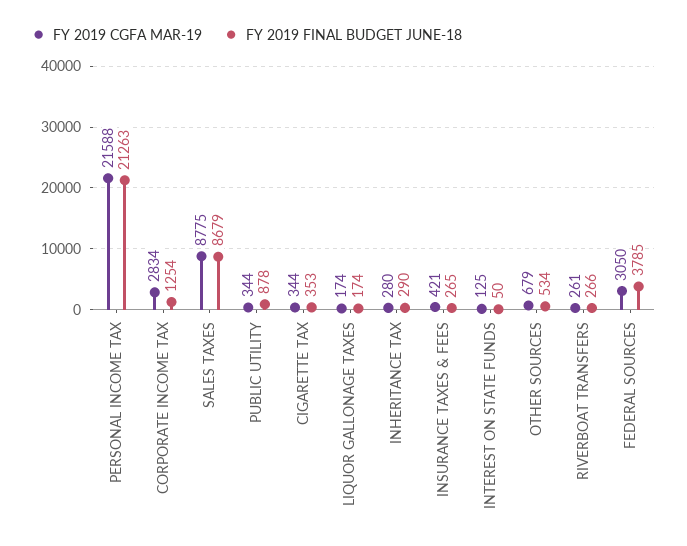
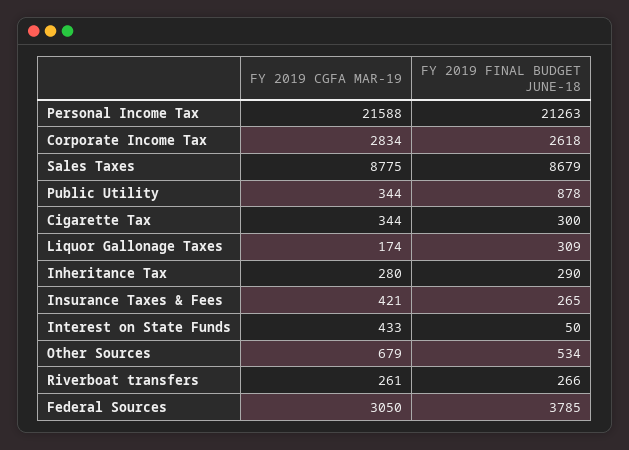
FY 2019 FINAL BUDGET JUNE-18, CORPORATE INCOME TAX: 1254 -> 2618
FY 2019 FINAL BUDGET JUNE-18, CIGARETTE TAX: 353 -> 300
FY 2019 FINAL BUDGET JUNE-18, LIQUOR GALLONAGE TAXES: 174 -> 309
FY 2019 CGFA MAR-19, INTEREST ON STATE FUNDS: 125 -> 433

